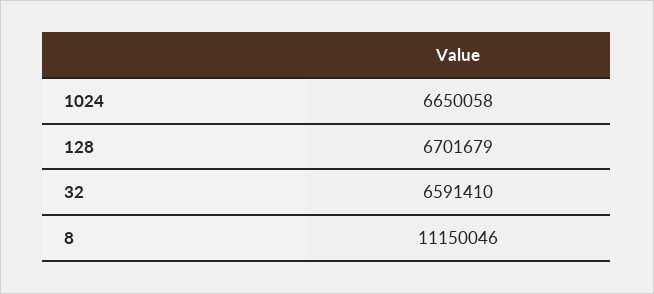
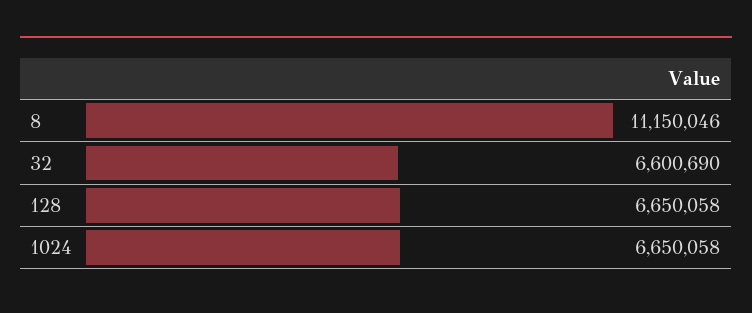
128: 6701679 -> 6650058
32: 6591410 -> 6600690

